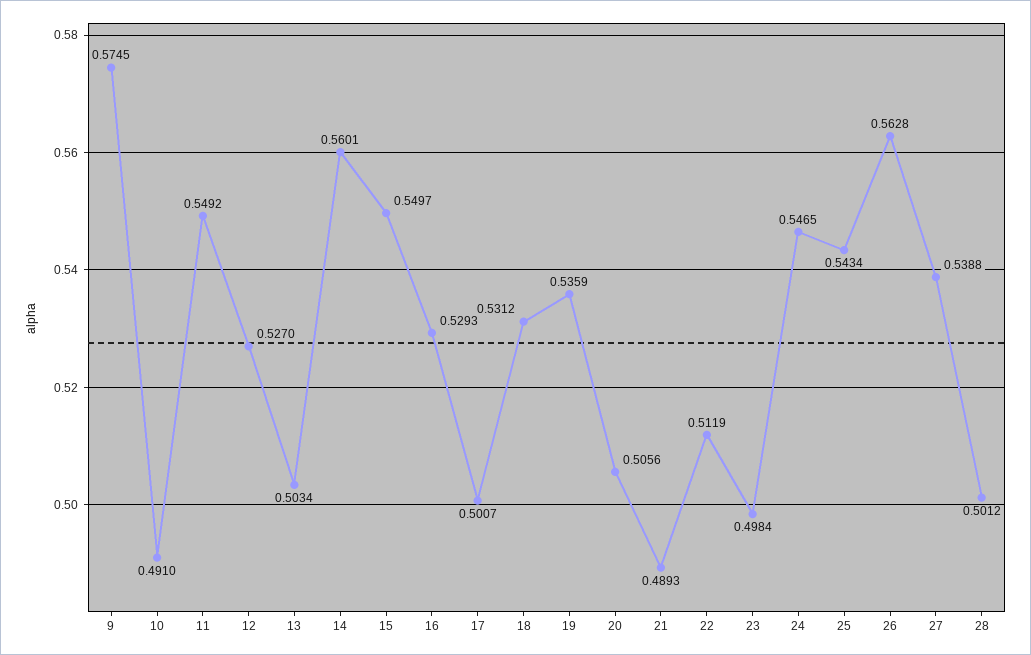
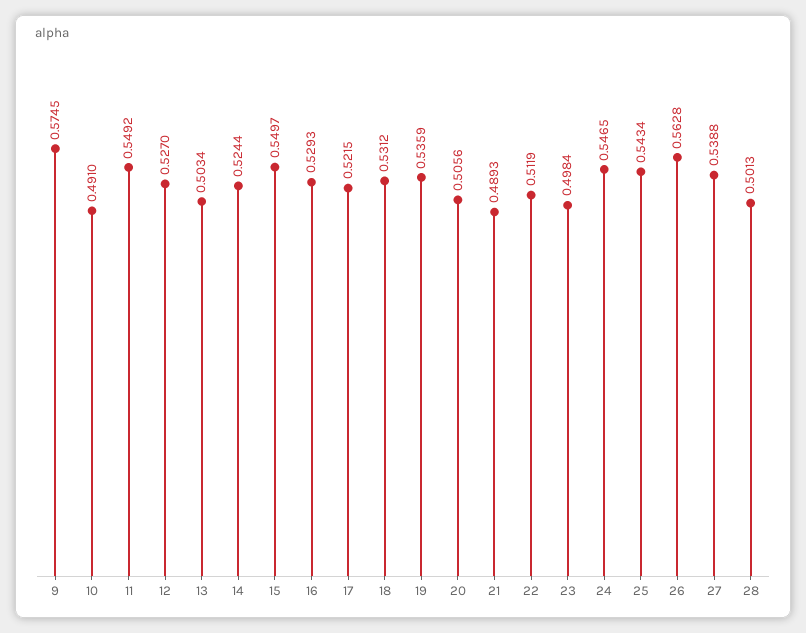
14: 0.5601 -> 0.5244
17: 0.5007 -> 0.5215
28: 0.5012 -> 0.5013

